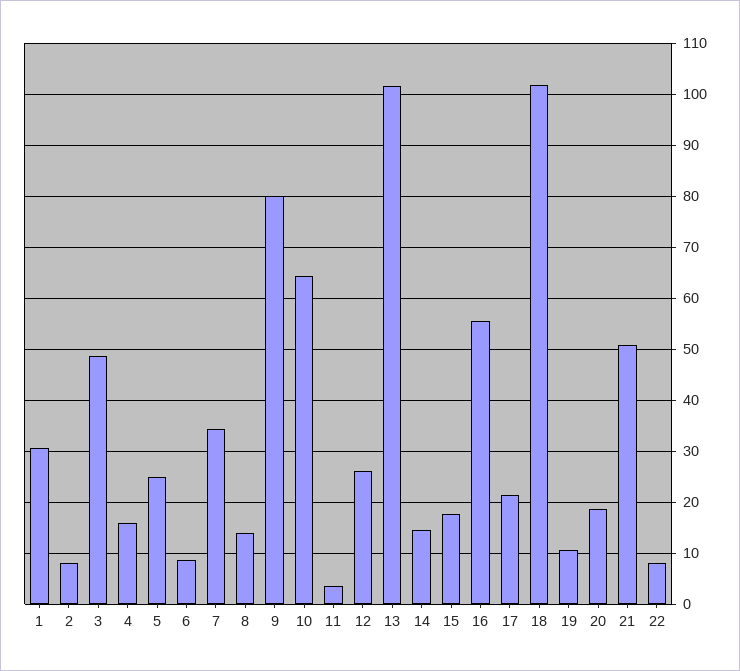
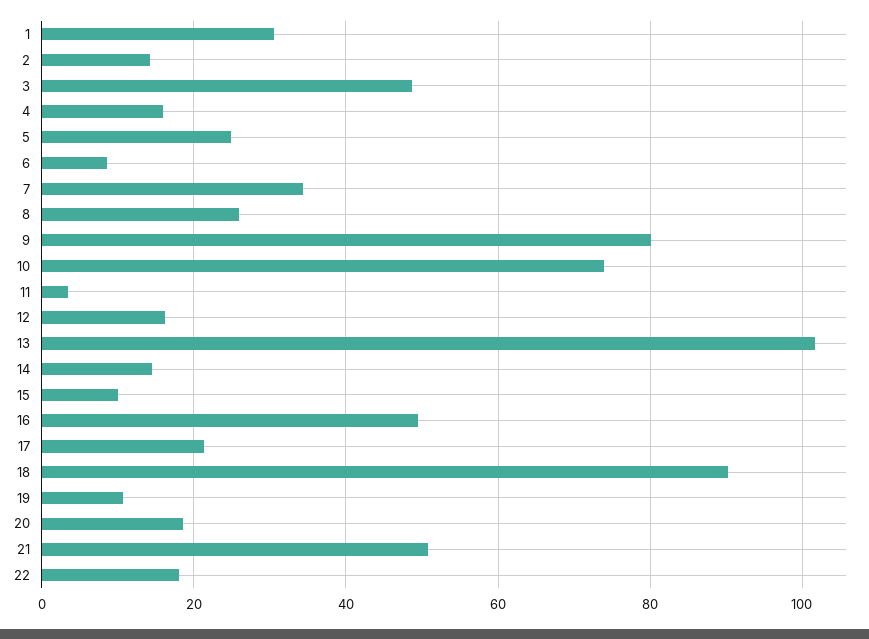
2: 8 -> 14
8: 14 -> 26
10: 64 -> 74
12: 26 -> 16
15: 18 -> 10
16: 56 -> 50
18: 102 -> 90
22: 8 -> 18

